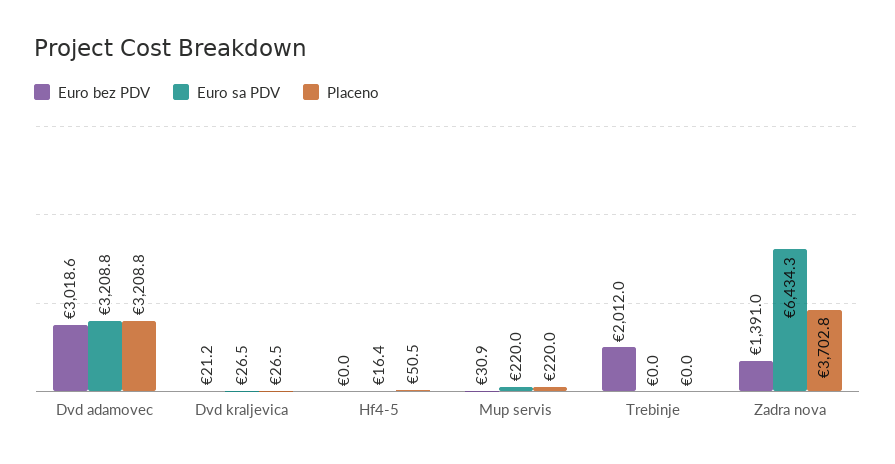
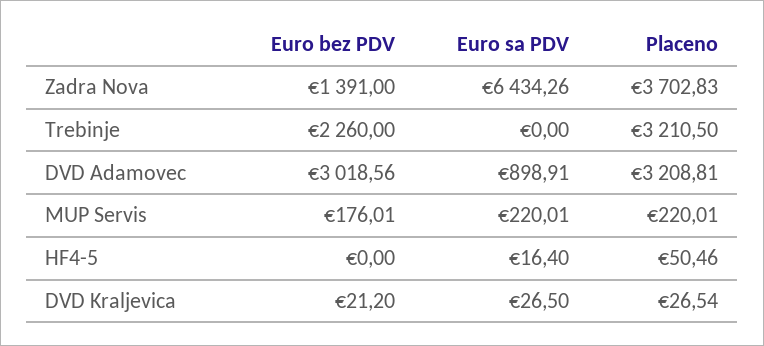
Euro sa PDV, Dvd adamovec: 3208.8 -> 898.91
Euro bez PDV, Mup servis: 30.9 -> 176.01
Euro bez PDV, Trebinje: 2012 -> 2260
Placeno, Trebinje: 0 -> 3210.5

